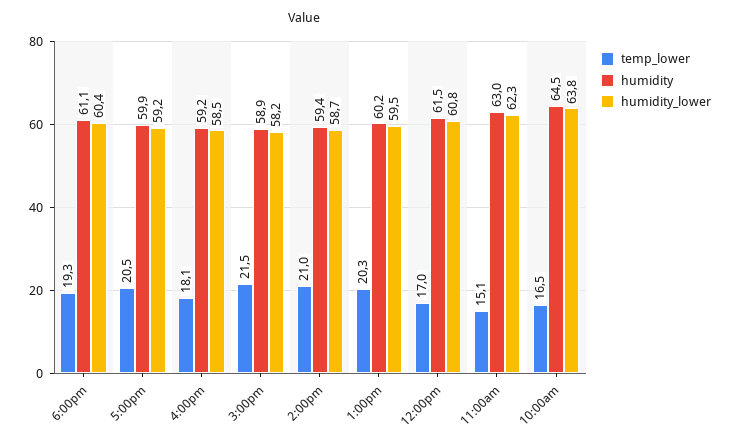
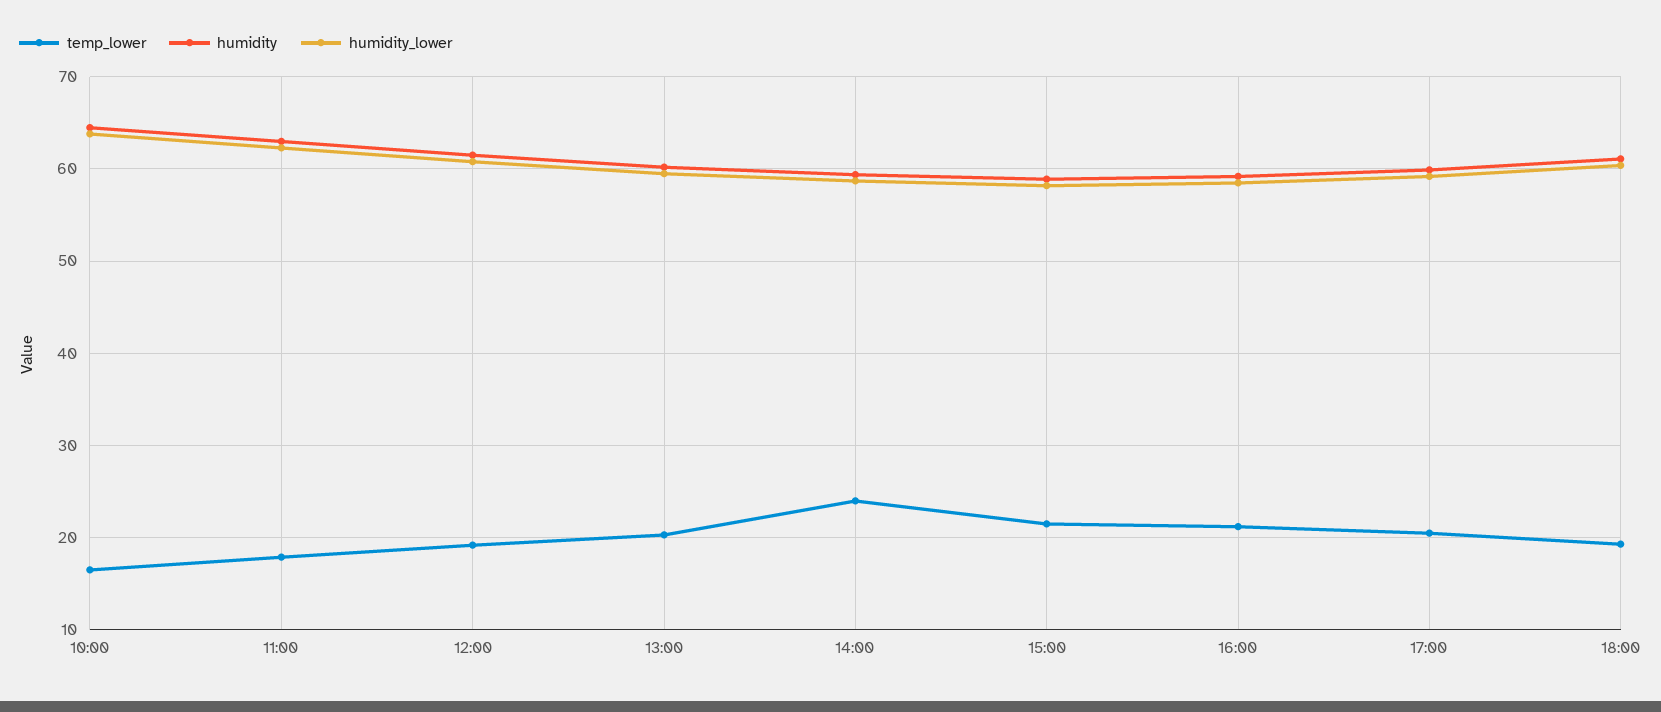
temp_lower, 4:00pm: 18.1 -> 21
temp_lower, 2:00pm: 21 -> 24
temp_lower, 12:00pm: 17 -> 19
temp_lower, 11:00am: 15.1 -> 18

